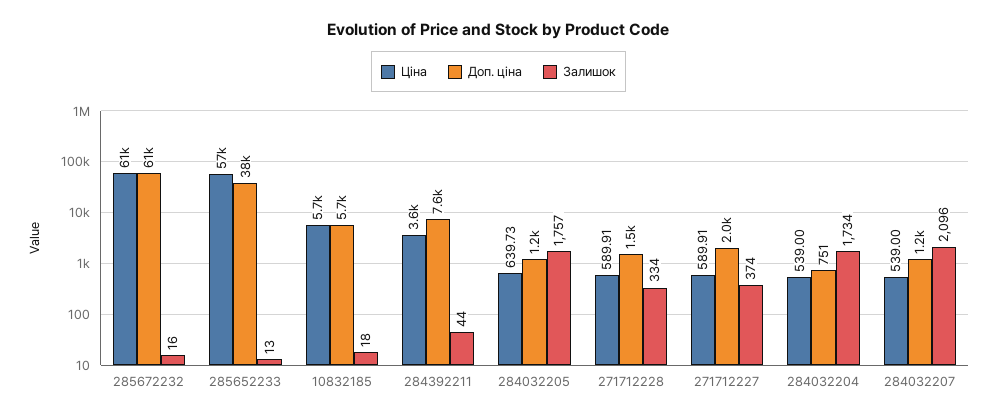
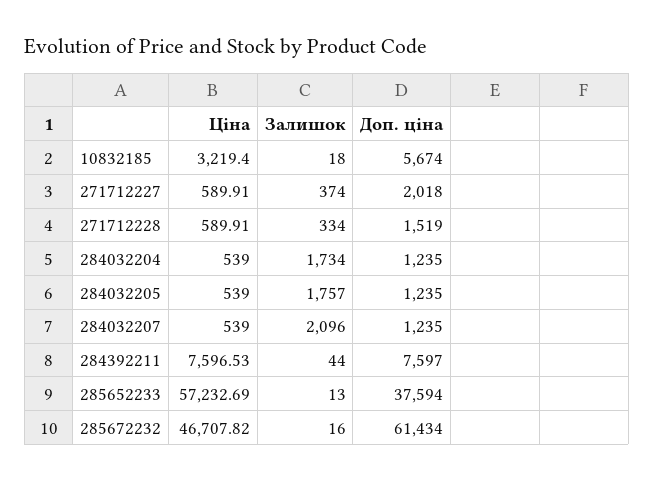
Ціна, 285672232: 61000 -> 46707.82
Ціна, 10832185: 5700 -> 3219.4
Ціна, 284392211: 3600 -> 7596.53
Ціна, 284032205: 639.73 -> 539
Доп. ціна, 284032204: 751 -> 1235

